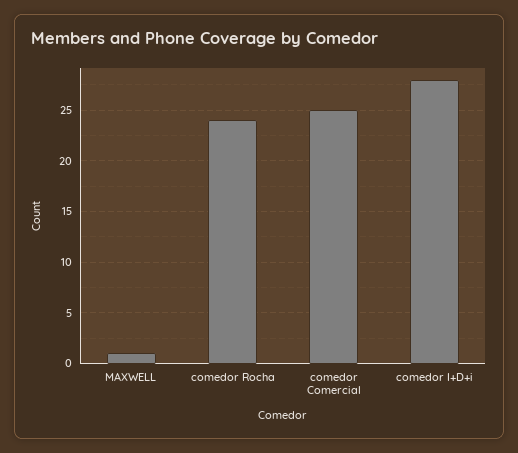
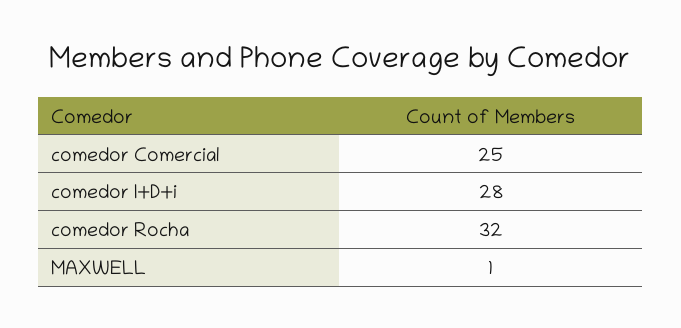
comedor Rocha: 24 -> 32

